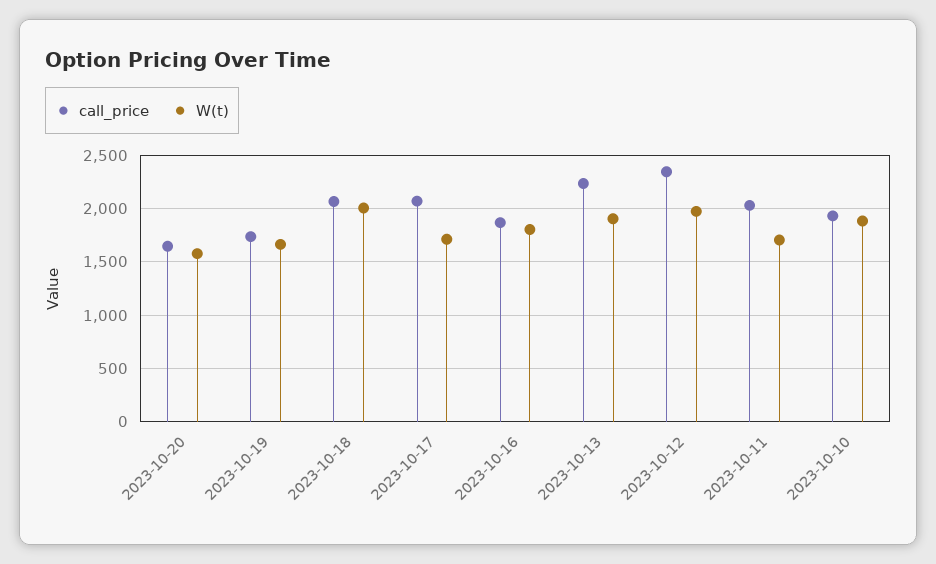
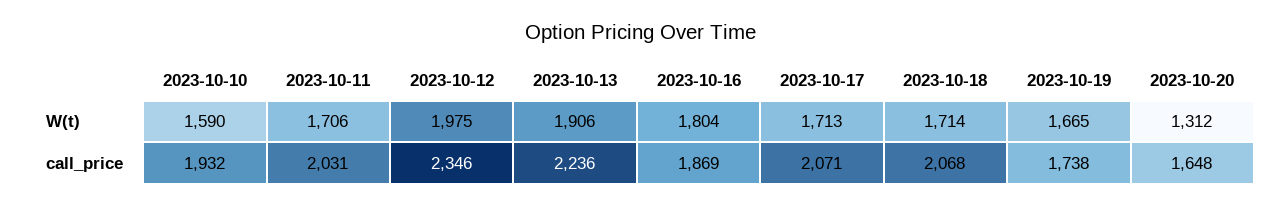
W(t), 2023-10-20: 1600 -> 1312
W(t), 2023-10-18: 2000 -> 1714
W(t), 2023-10-10: 1900 -> 1590

